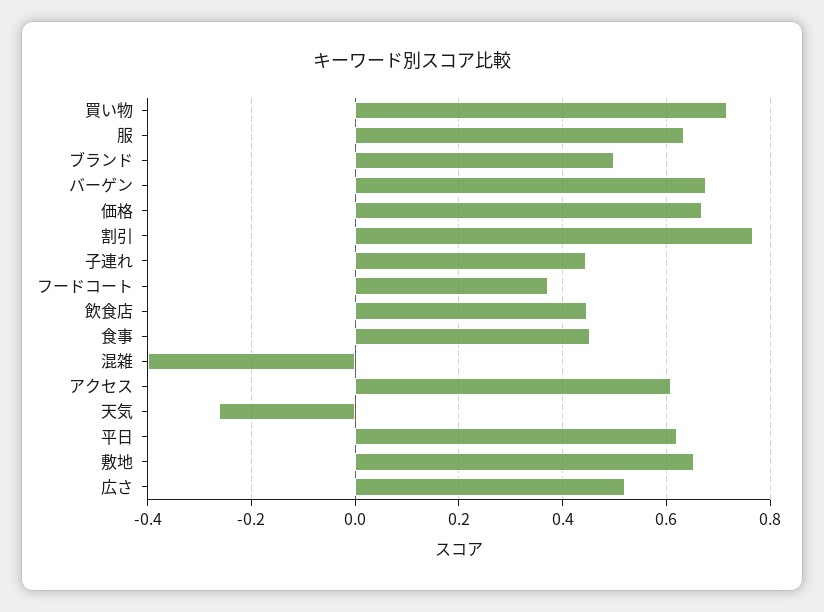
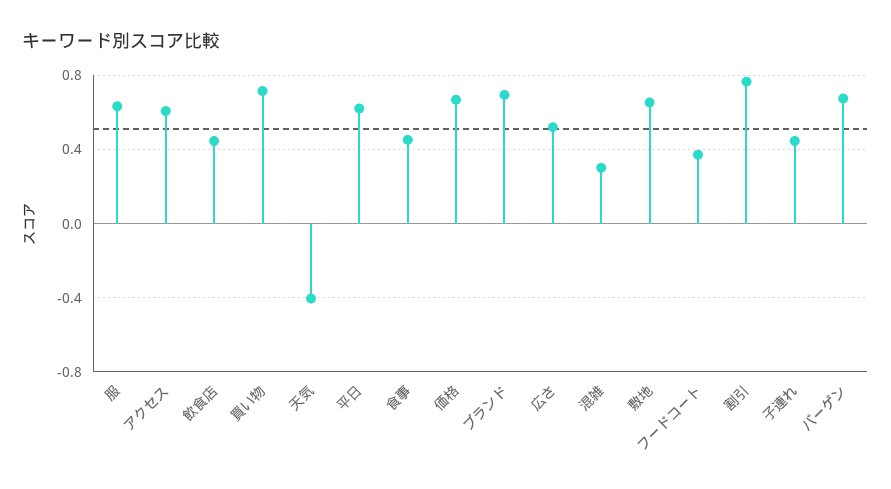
ブランド: 0.5 -> 0.7
混雑: -0.4 -> 0.3
天気: -0.26 -> -0.4

